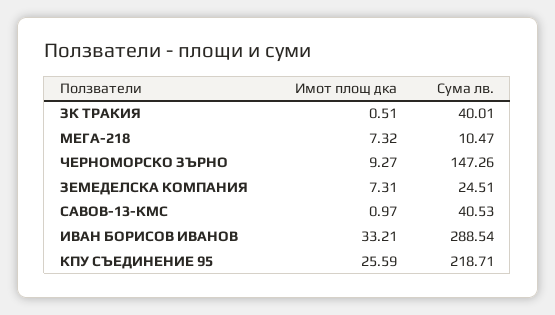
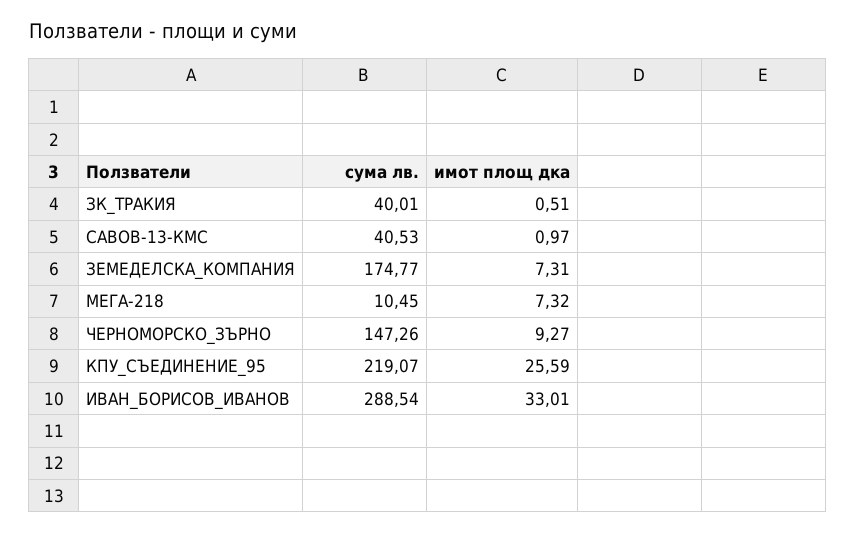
Сума лв., МЕГА-218: 10.47 -> 10.45
Сума лв., ЗЕМЕДЕЛСКА КОМПАНИЯ: 24.51 -> 174.77
Имот площ дка, ИВАН БОРИСОВ ИВАНОВ: 33.21 -> 33.01
Сума лв., КПУ СЪЕДИНЕНИЕ 95: 218.71 -> 219.07

